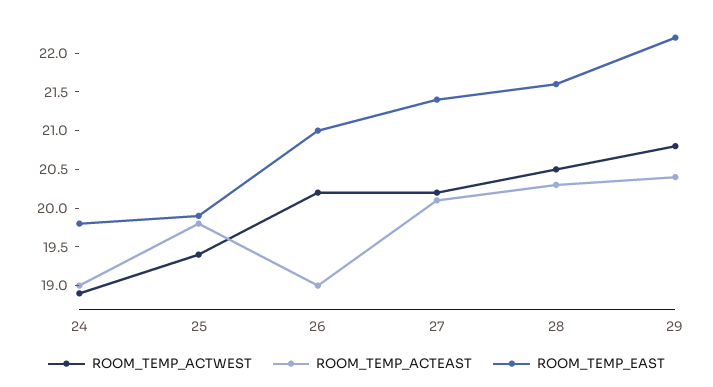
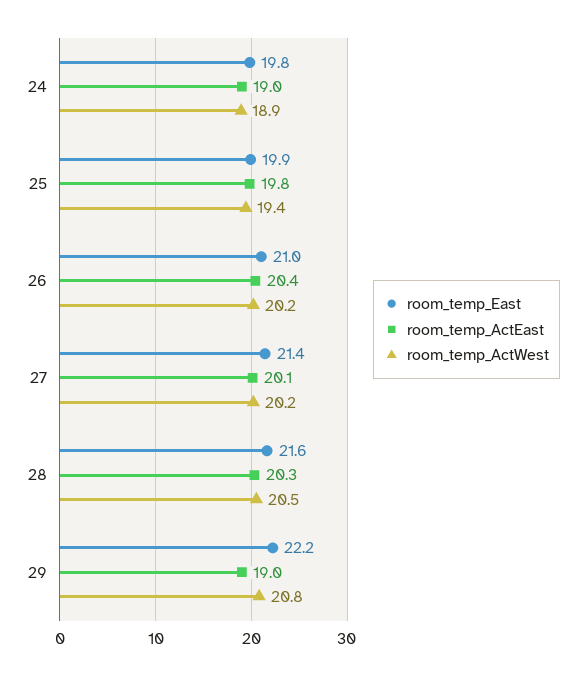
ROOM_TEMP_ACTEAST, 26: 19 -> 20.4
ROOM_TEMP_ACTEAST, 29: 20.5 -> 19

